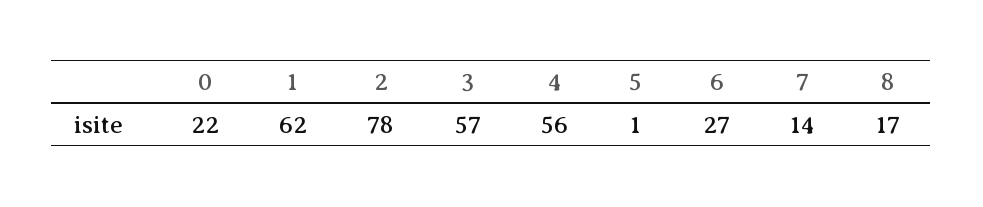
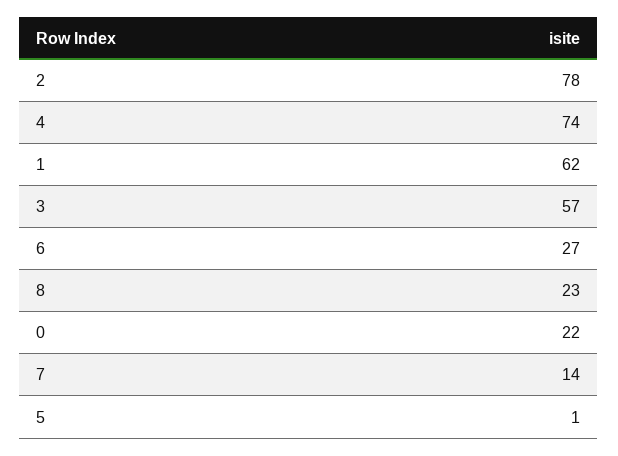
4: 56 -> 74
8: 17 -> 23

